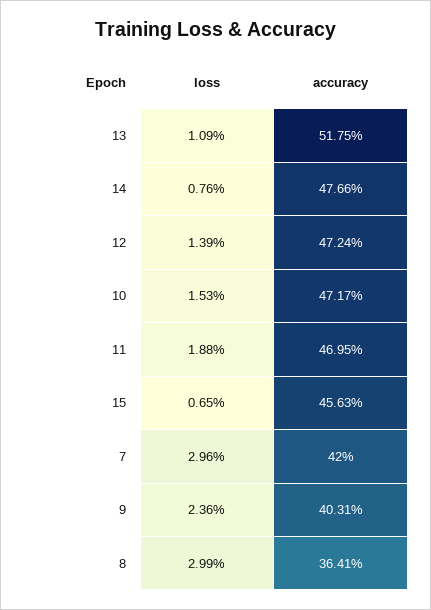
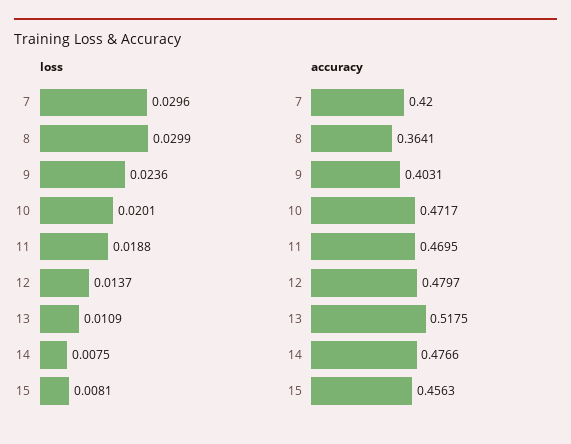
loss, 14: 0.0076 -> 0.0075
loss, 12: 0.0139 -> 0.0137
accuracy, 12: 0.4724 -> 0.4797
loss, 10: 0.0153 -> 0.0201
loss, 15: 0.0065 -> 0.0081

